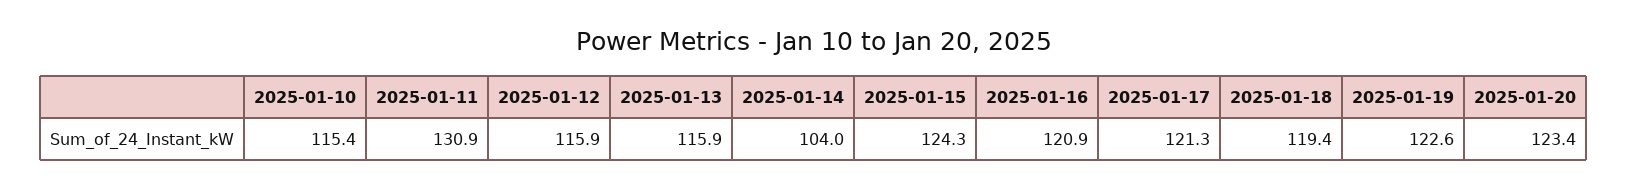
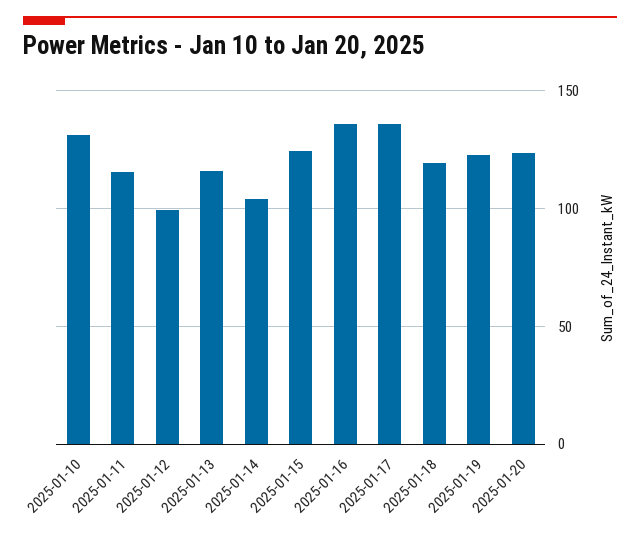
2025-01-10: 115.4 -> 130
2025-01-11: 130.9 -> 115
2025-01-12: 115.9 -> 100
2025-01-16: 120.9 -> 135
2025-01-17: 121.3 -> 135

